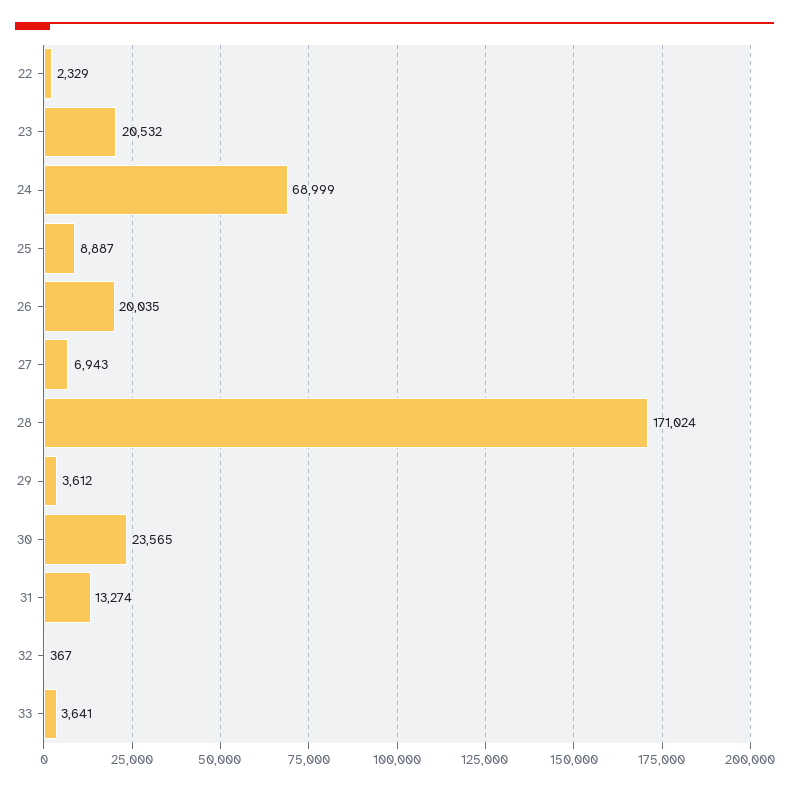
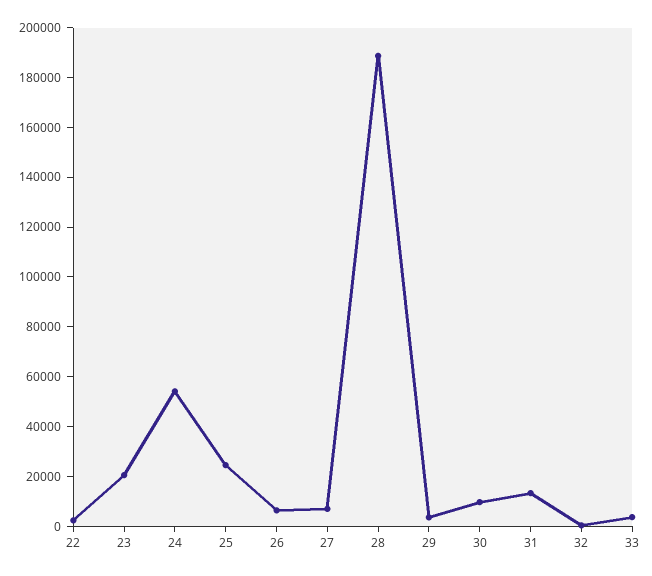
24: 68999 -> 55000
25: 8887 -> 25000
26: 20035 -> 5000
28: 171024 -> 190000
30: 23565 -> 10000

